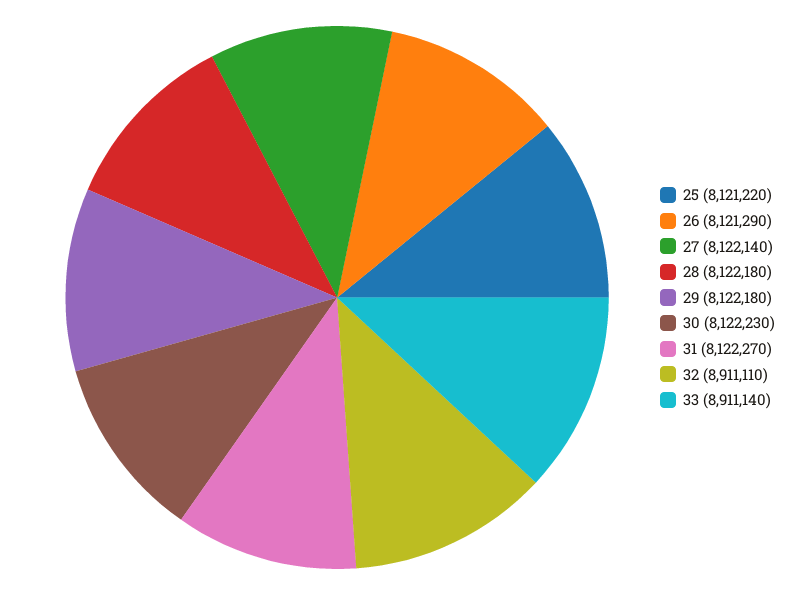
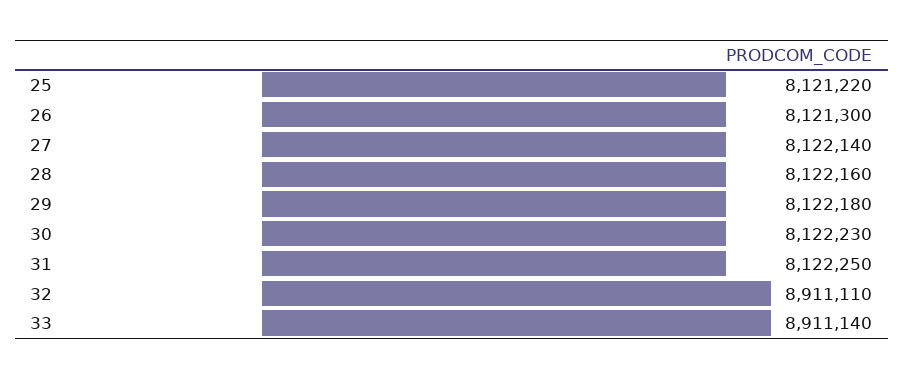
26: 8121290 -> 8121300
28: 8122180 -> 8122160
31: 8122270 -> 8122250

